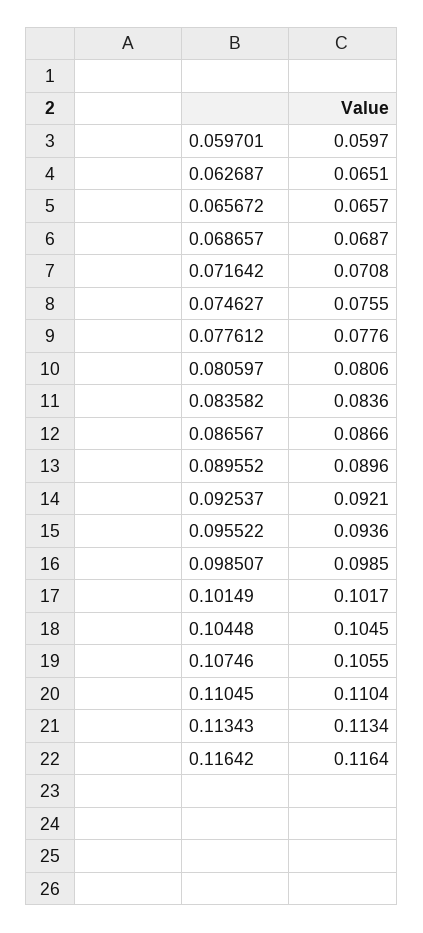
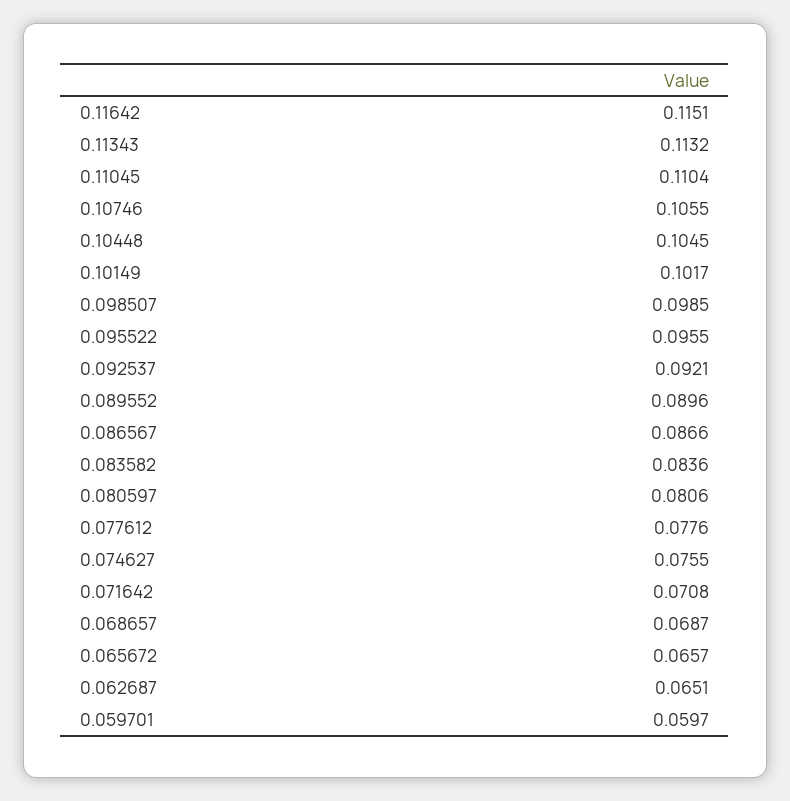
0.095522: 0.0936 -> 0.0955
0.11343: 0.1134 -> 0.1132
0.11642: 0.1164 -> 0.1151

